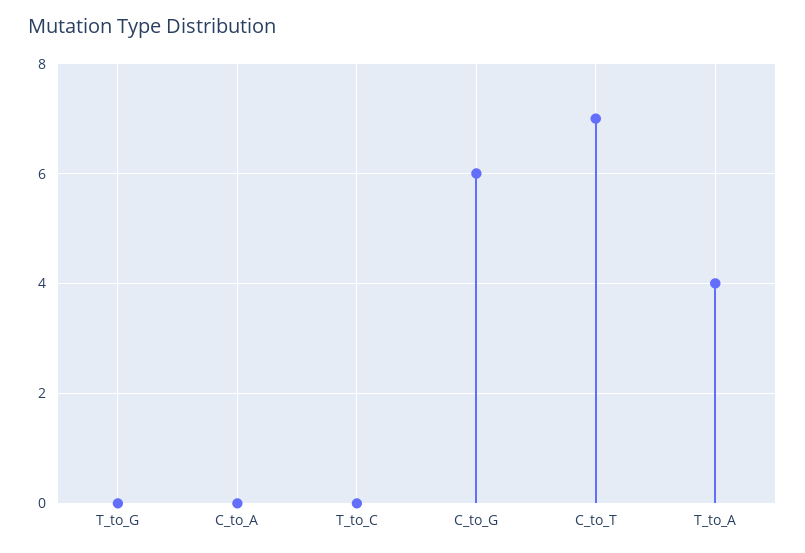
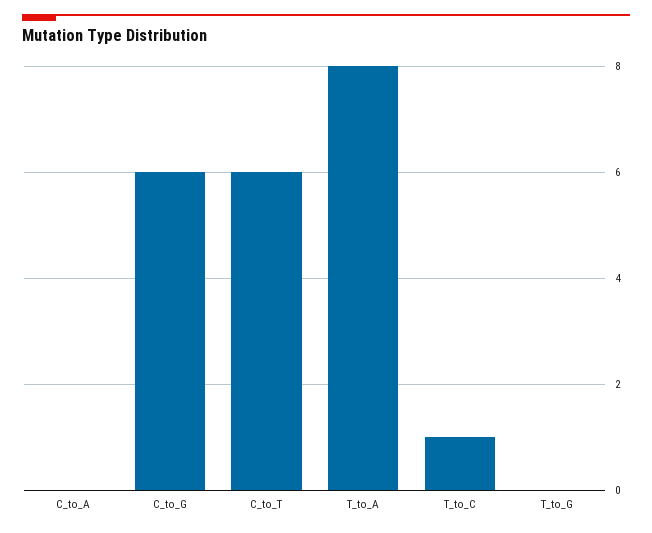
T_to_C: 0 -> 1
C_to_T: 7 -> 6
T_to_A: 4 -> 8

